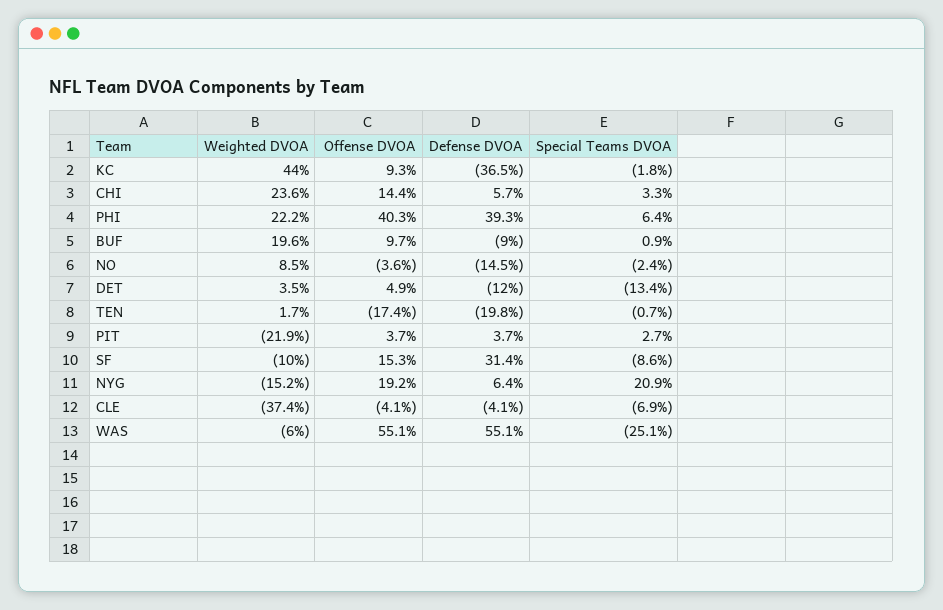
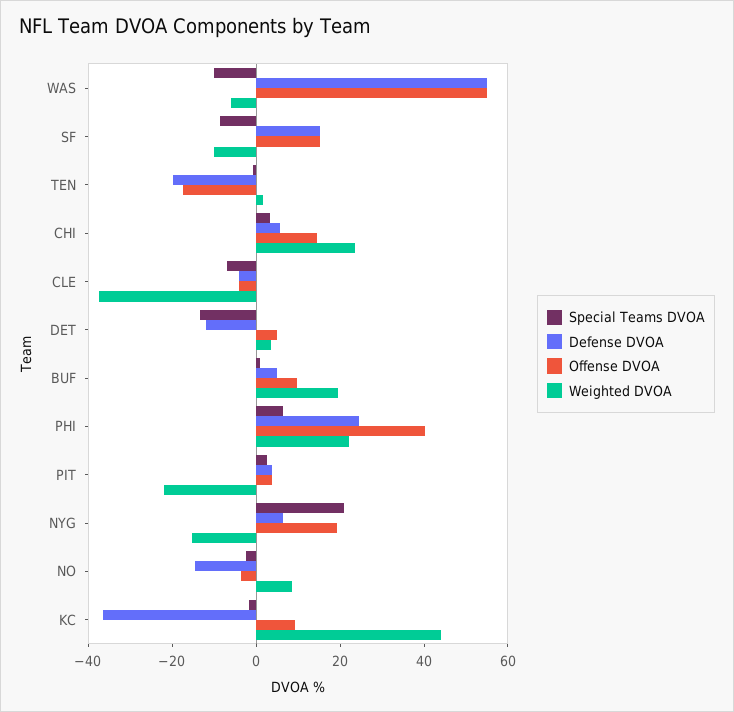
Defense DVOA, PHI: 39.3 -> 25
Defense DVOA, BUF: -9 -> 5
Defense DVOA, SF: 31.4 -> 15
Special Teams DVOA, WAS: -25.1 -> -10

